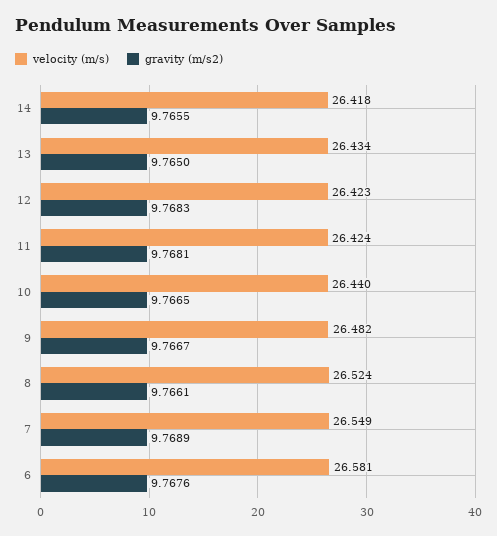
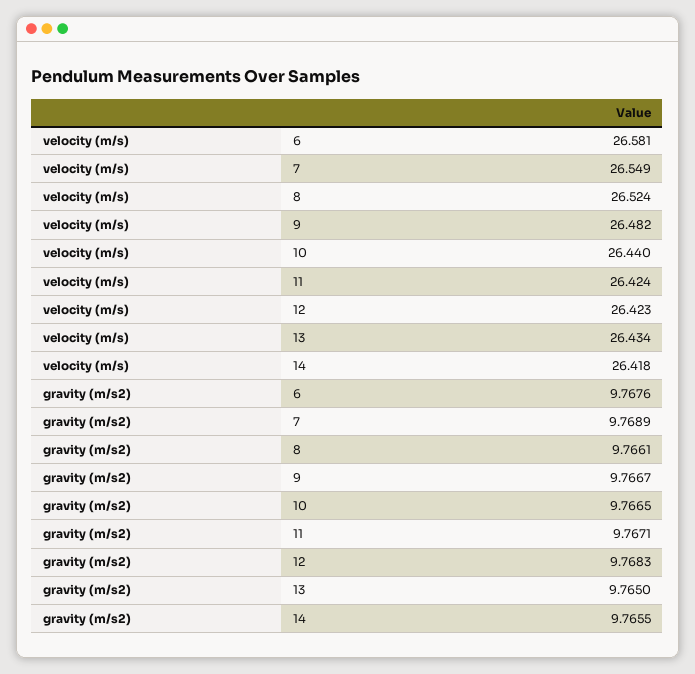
gravity (m/s2), 11: 9.7681 -> 9.7671

